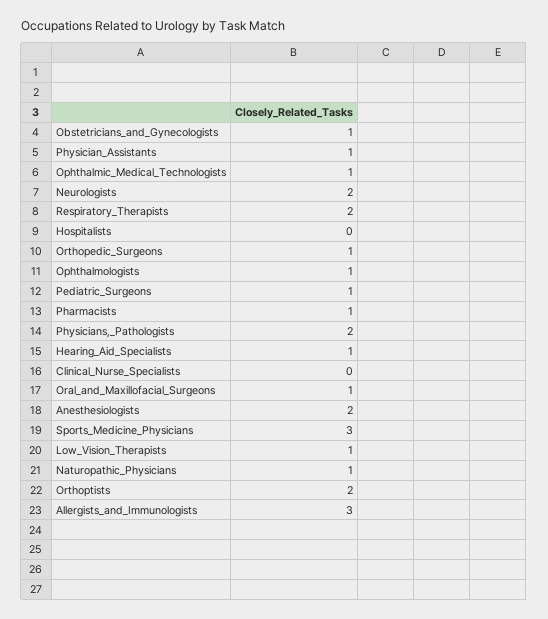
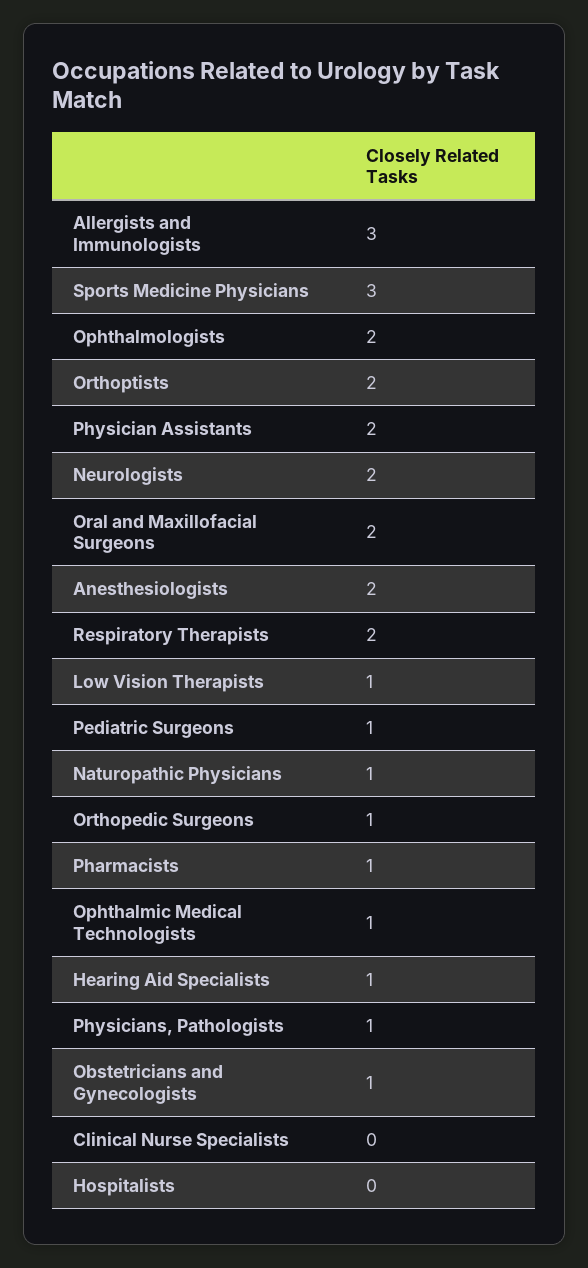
Physician_Assistants: 1 -> 2
Ophthalmologists: 1 -> 2
Physicians,_Pathologists: 2 -> 1
Oral_and_Maxillofacial_Surgeons: 1 -> 2

